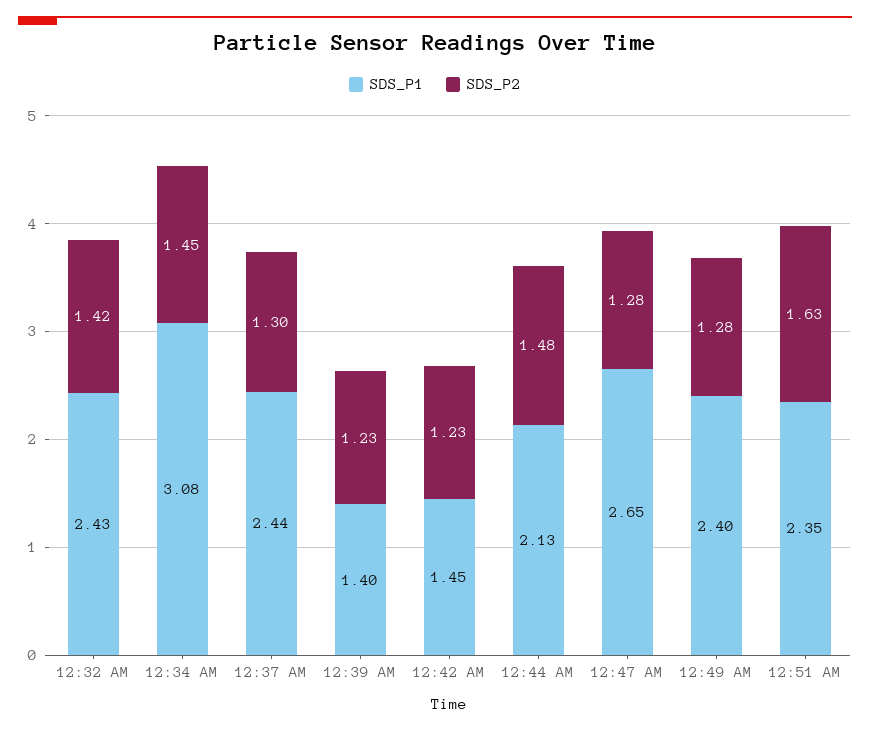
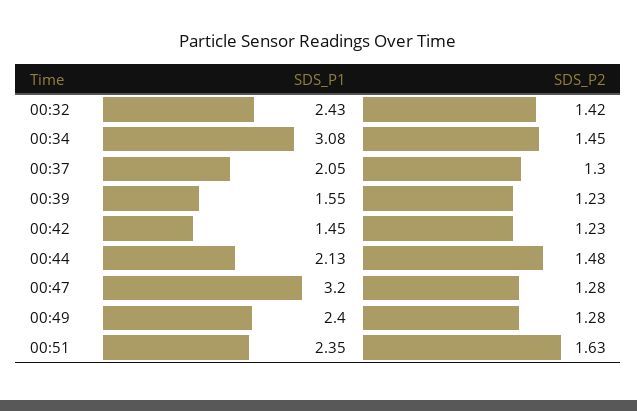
SDS_P1, 12:37 AM: 2.44 -> 2.05
SDS_P1, 12:39 AM: 1.4 -> 1.55
SDS_P1, 12:47 AM: 2.65 -> 3.2

